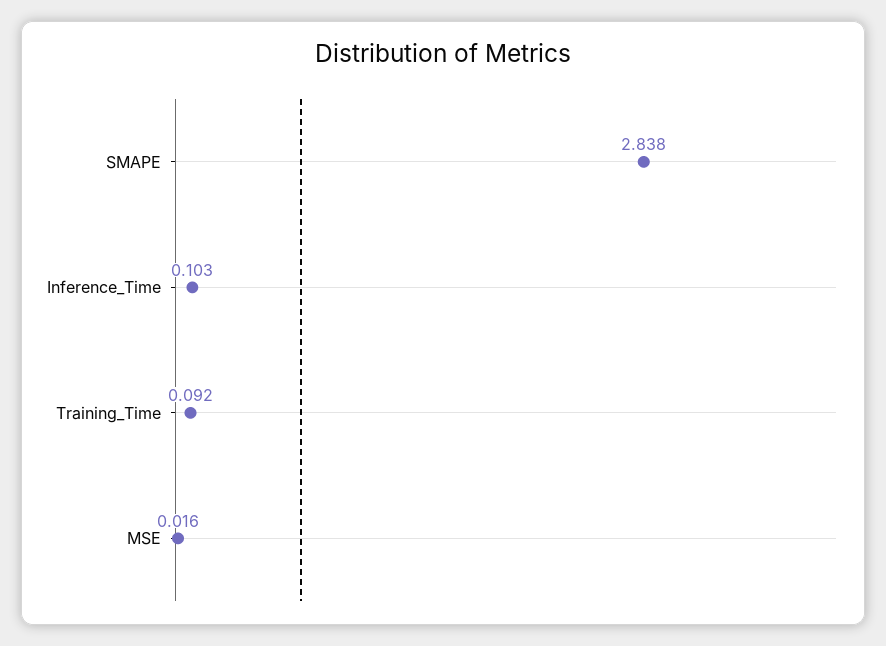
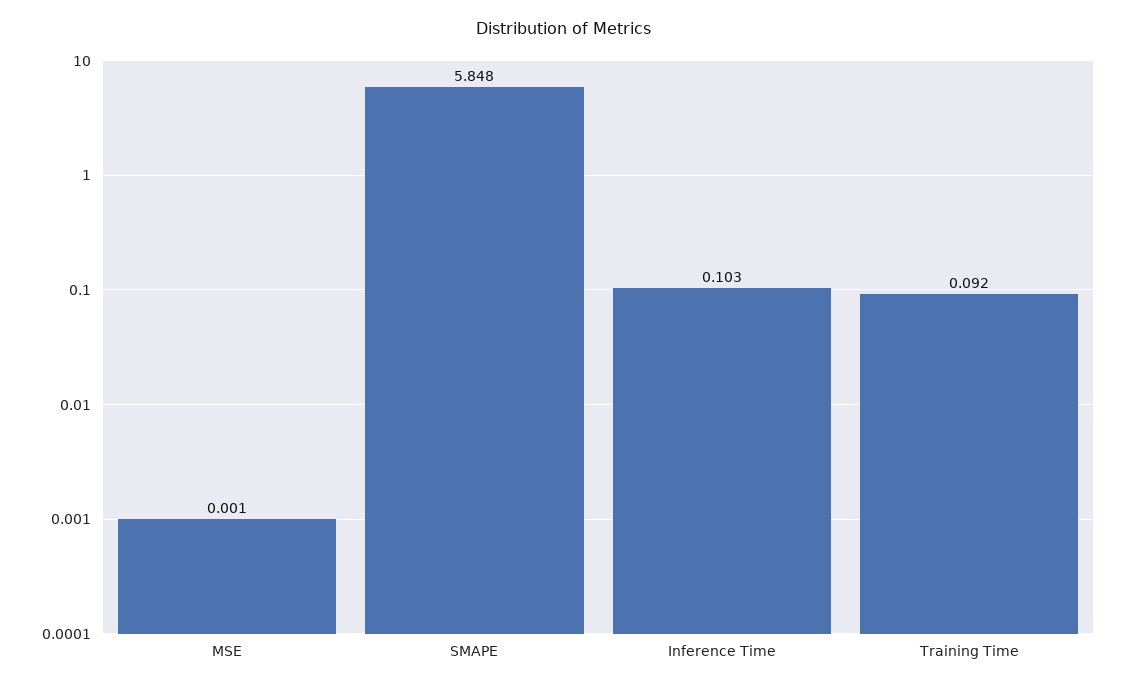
SMAPE: 2.838 -> 5.848
MSE: 0.016 -> 0.001

